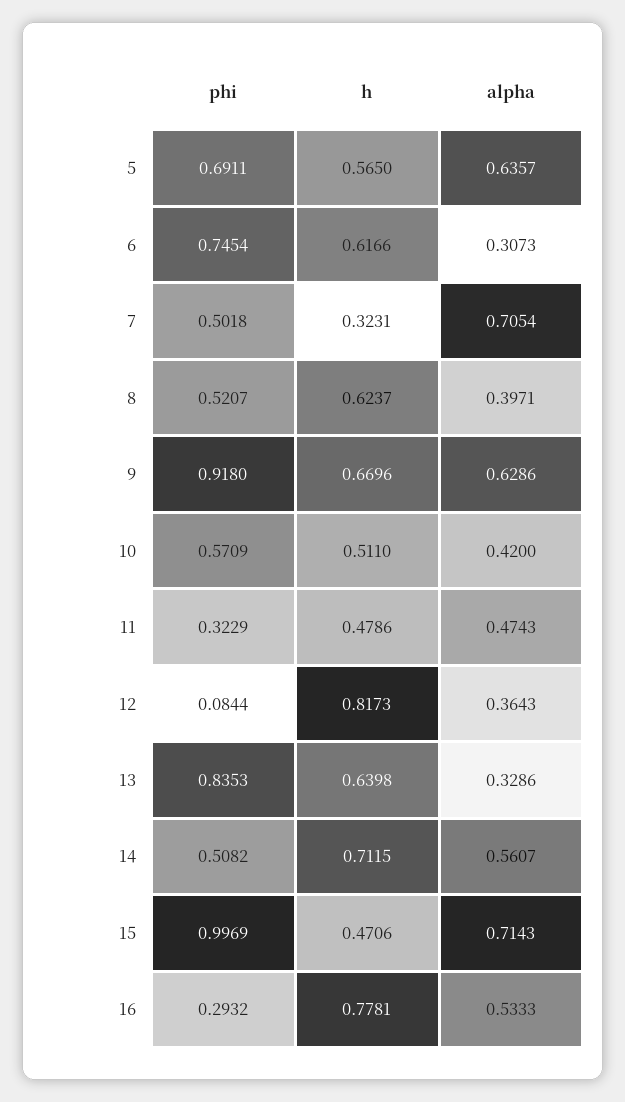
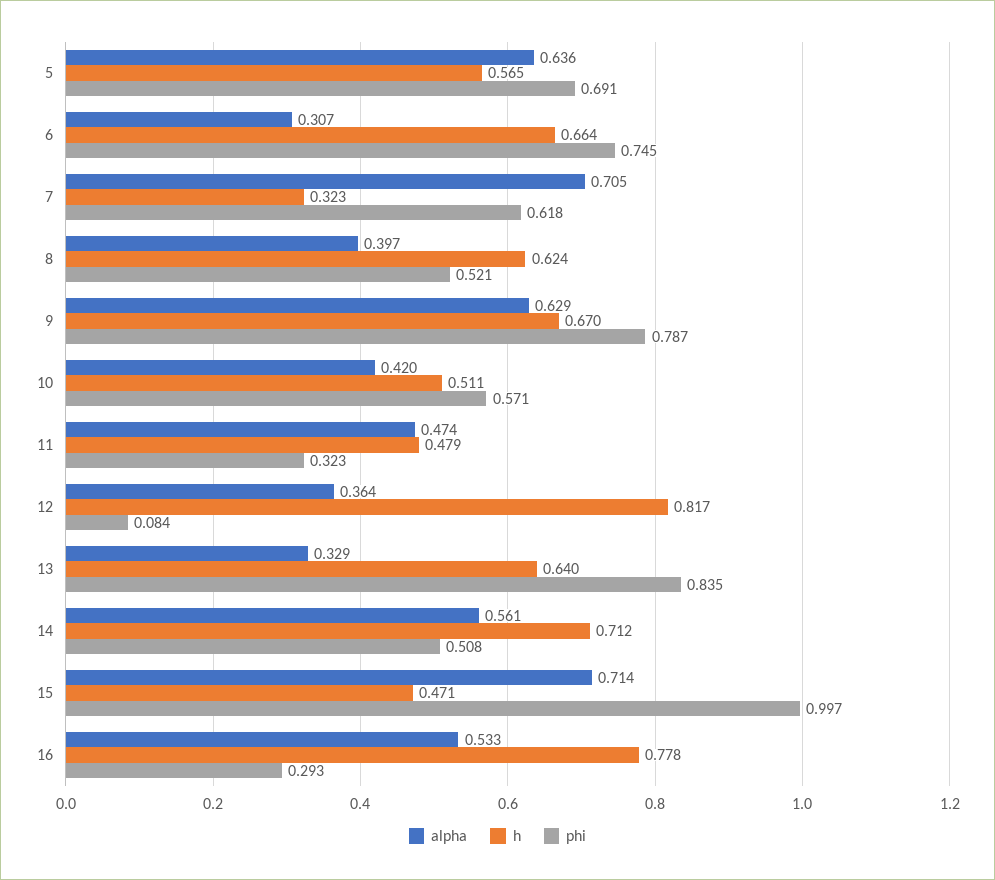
h, 6: 0.6166 -> 0.664
phi, 7: 0.5018 -> 0.618
phi, 9: 0.918 -> 0.787

